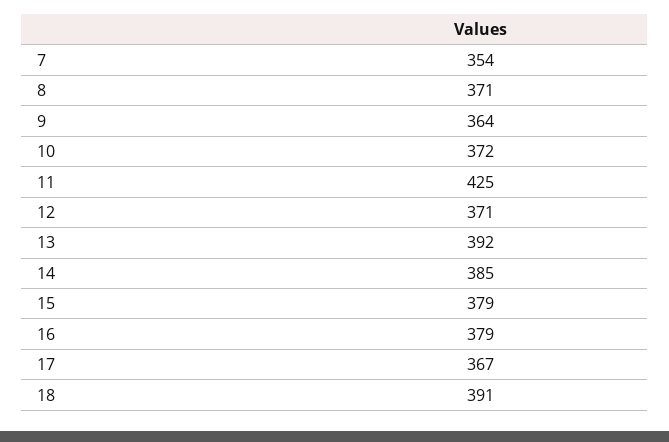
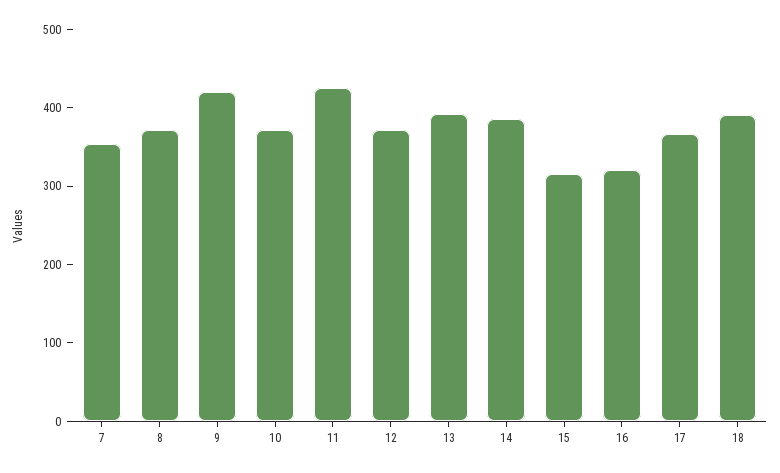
9: 364 -> 420
15: 379 -> 320
16: 379 -> 320

